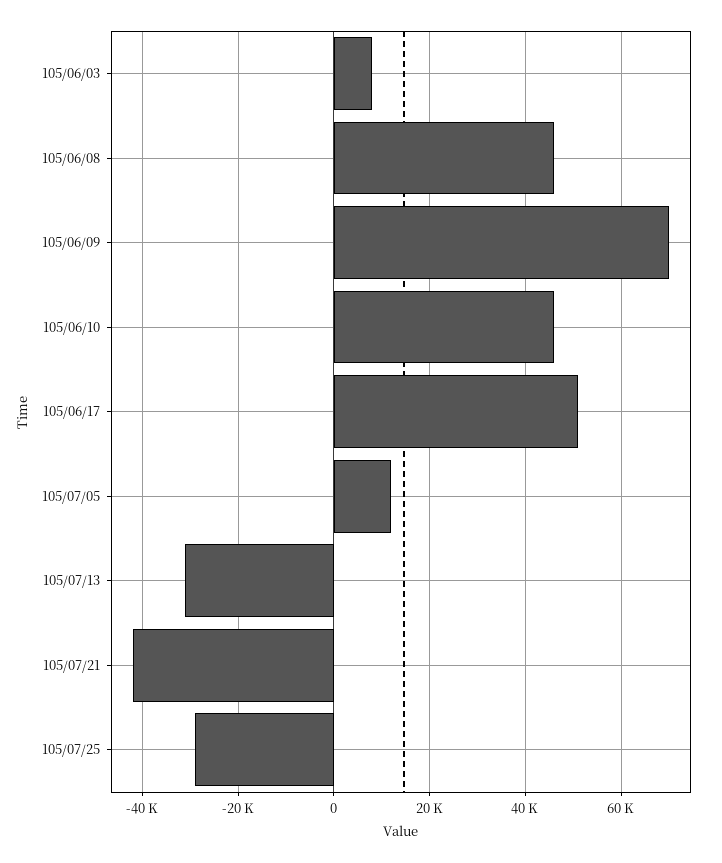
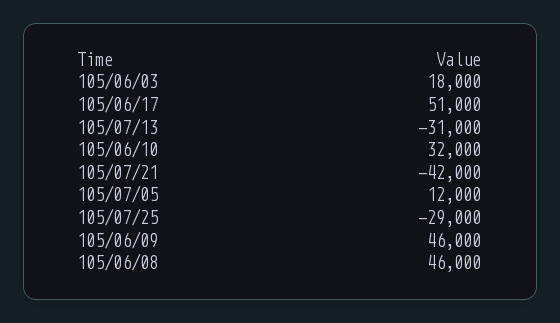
105/06/03: 8000 -> 18000
105/06/09: 70000 -> 46000
105/06/10: 46000 -> 32000

